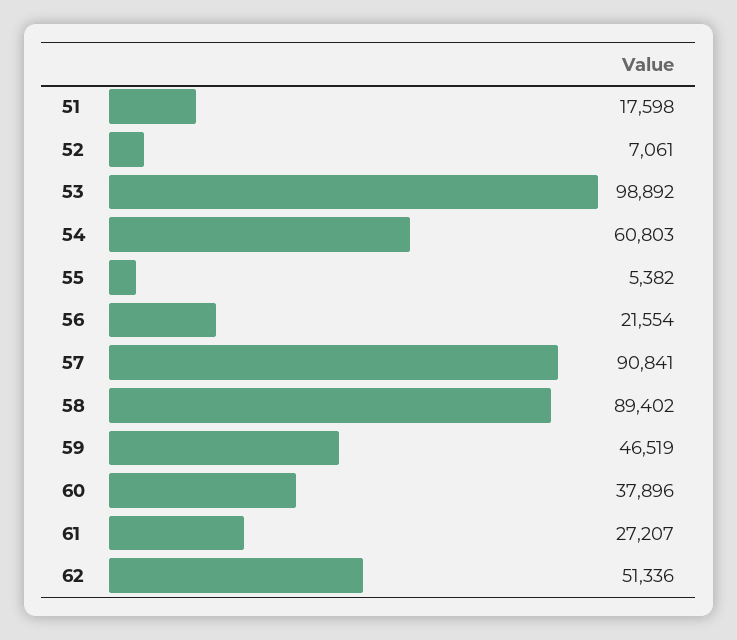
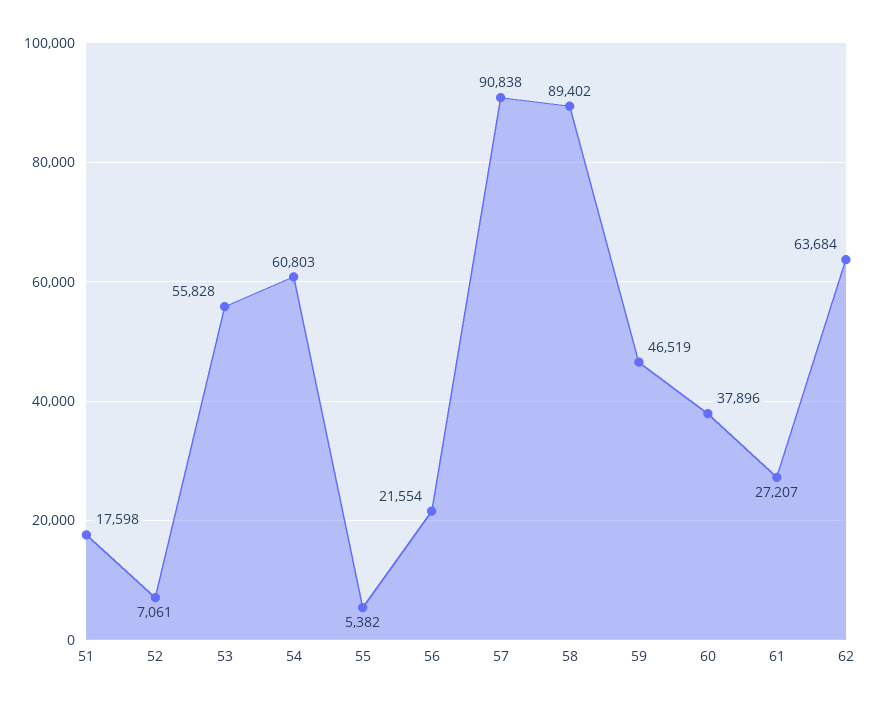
53: 98892 -> 55828
57: 90841 -> 90838
62: 51336 -> 63684

